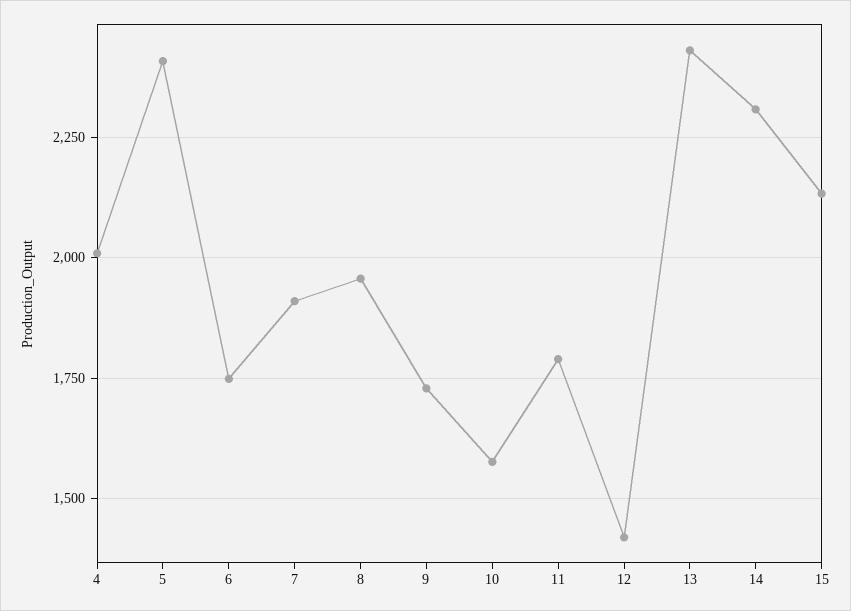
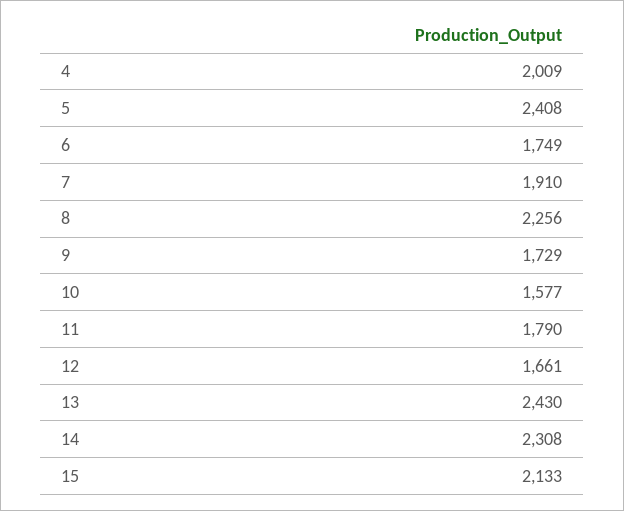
8: 1950 -> 2256
12: 1425 -> 1661

